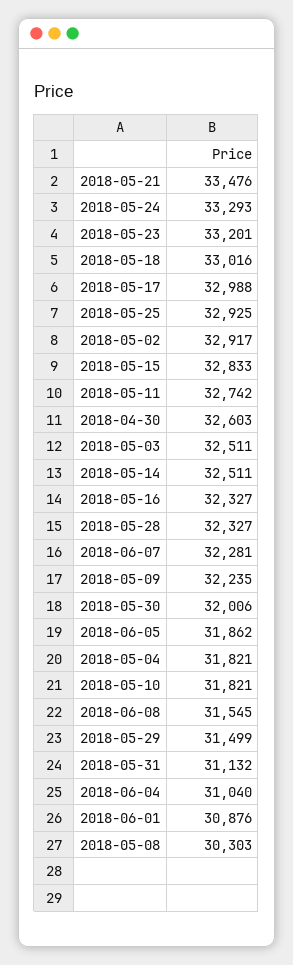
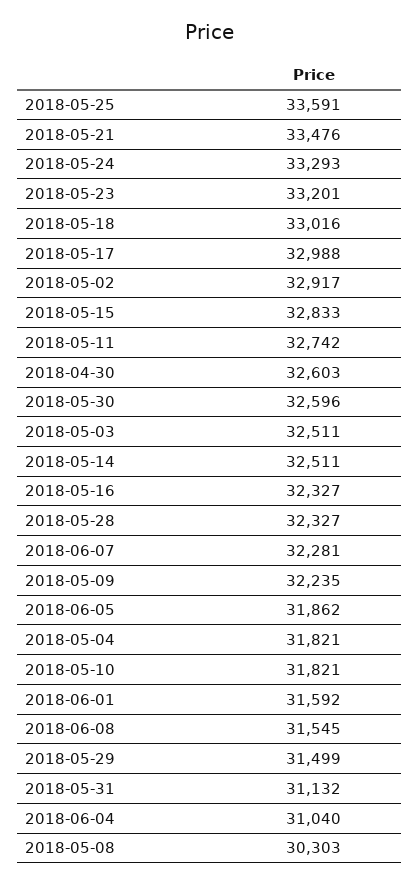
2018-05-25: 32925 -> 33591
2018-05-30: 32006 -> 32596
2018-06-01: 30876 -> 31592

